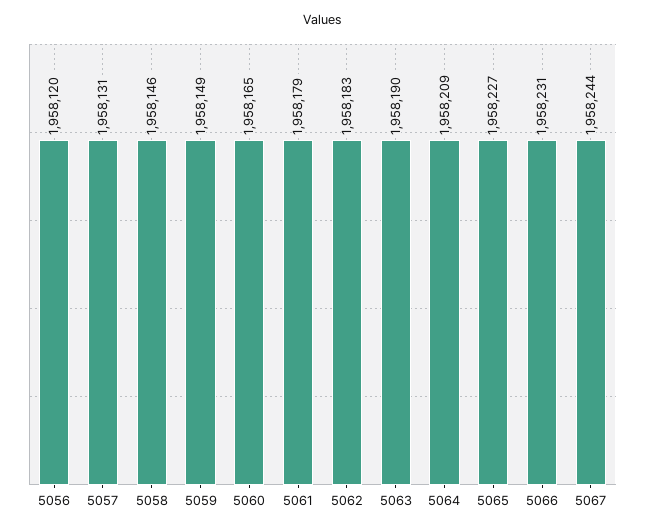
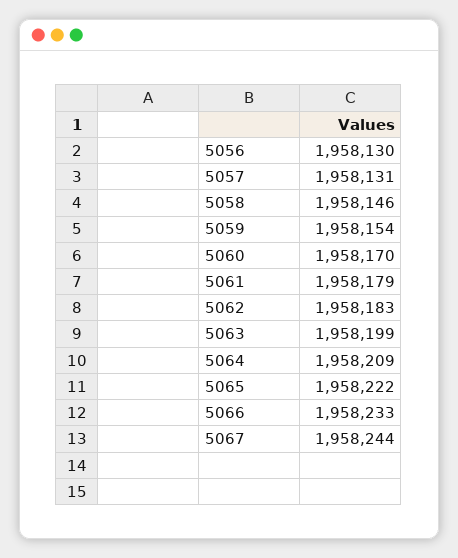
5056: 1958120 -> 1958130
5059: 1958149 -> 1958154
5060: 1958165 -> 1958170
5063: 1958190 -> 1958199
5065: 1958227 -> 1958222
5066: 1958231 -> 1958233

